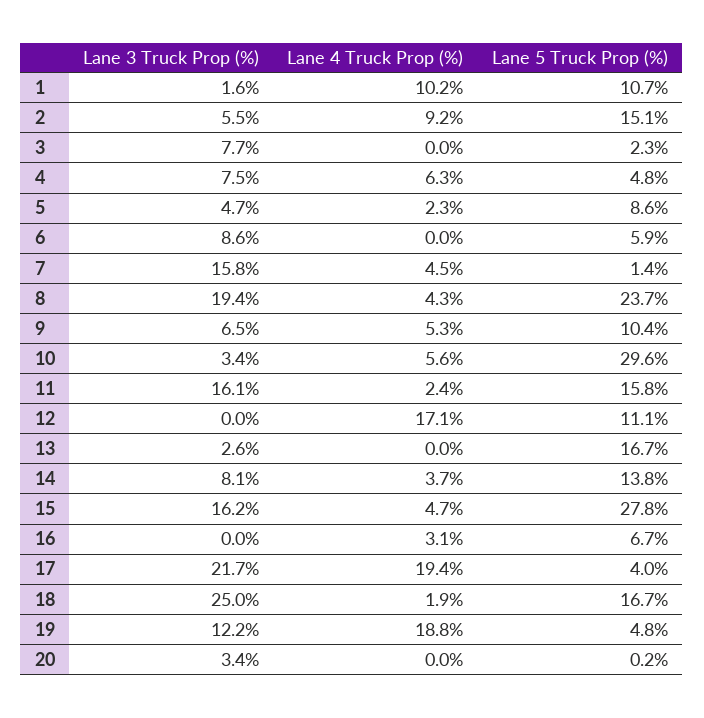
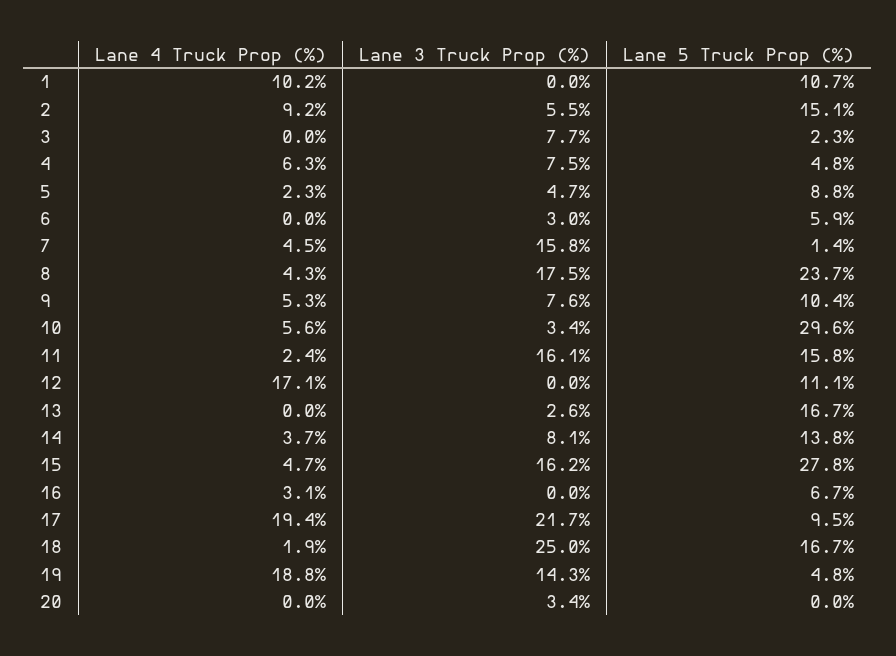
Lane 3 Truck Prop (%), 1: 1.6 -> 0
Lane 5 Truck Prop (%), 5: 8.6 -> 8.8
Lane 3 Truck Prop (%), 6: 8.6 -> 3
Lane 3 Truck Prop (%), 8: 19.4 -> 17.5
Lane 3 Truck Prop (%), 9: 6.5 -> 7.6
Lane 5 Truck Prop (%), 17: 4 -> 9.5
Lane 3 Truck Prop (%), 19: 12.2 -> 14.3
Lane 5 Truck Prop (%), 20: 0.2 -> 0

